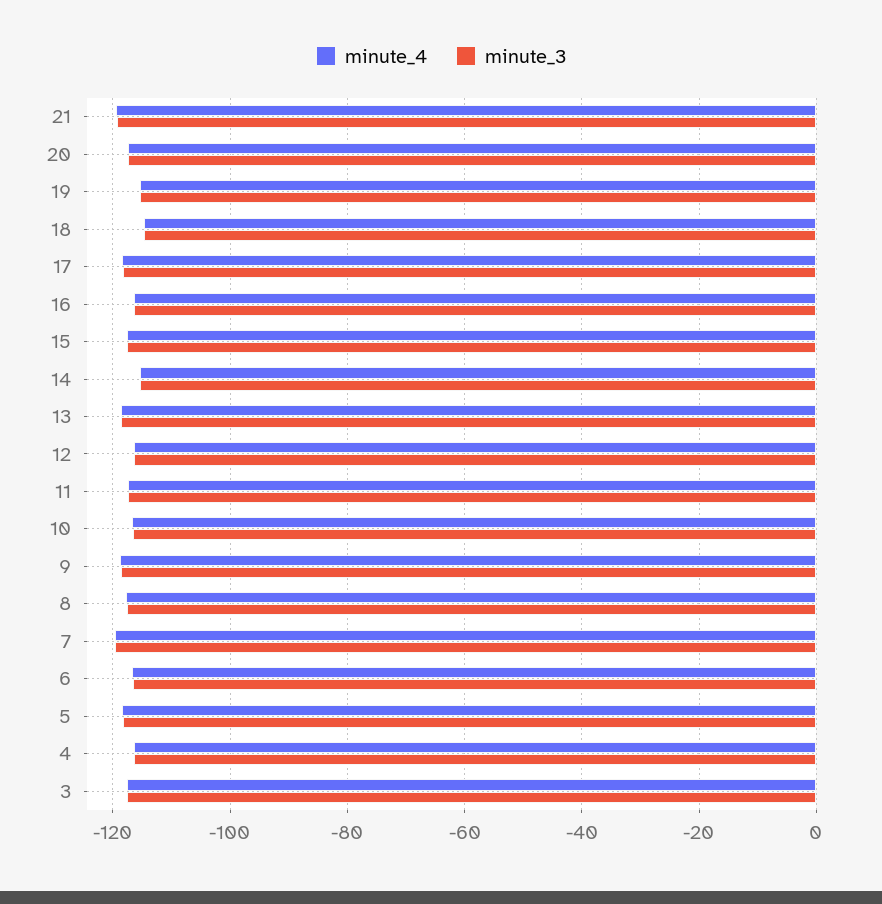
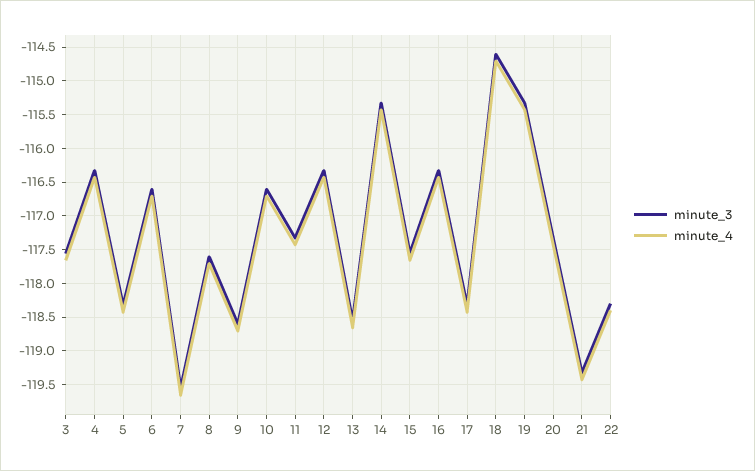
minute_3, 22: none -> -118.3
minute_4, 22: none -> -118.4

